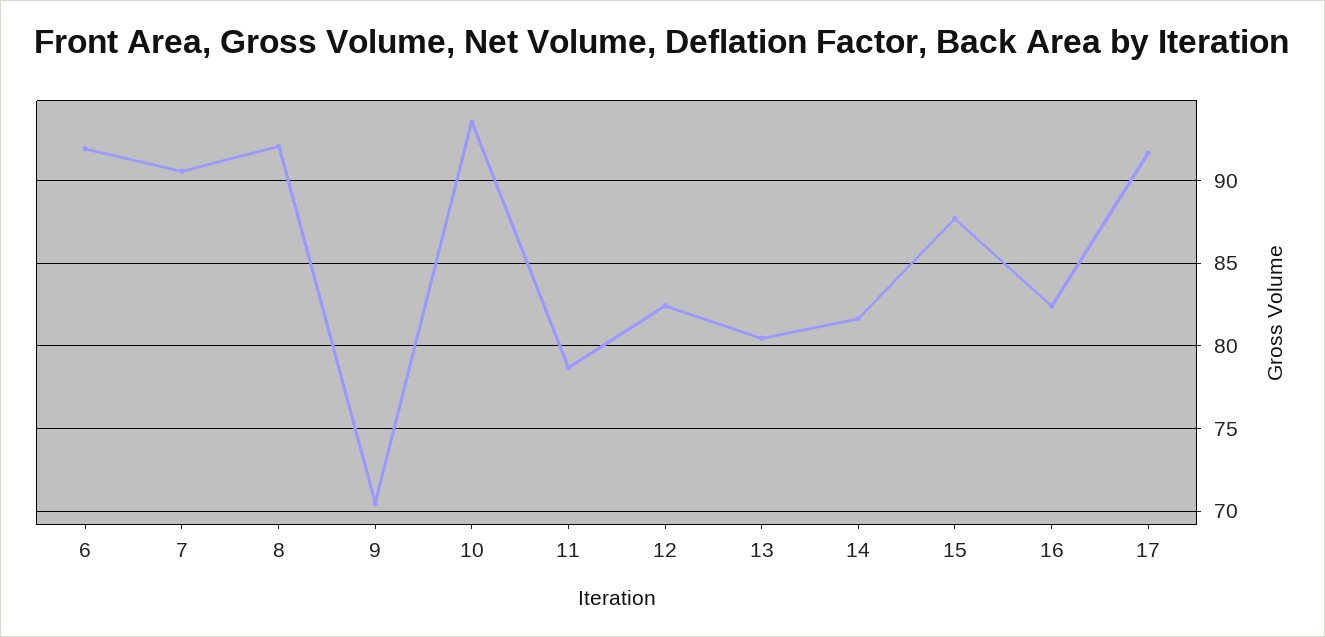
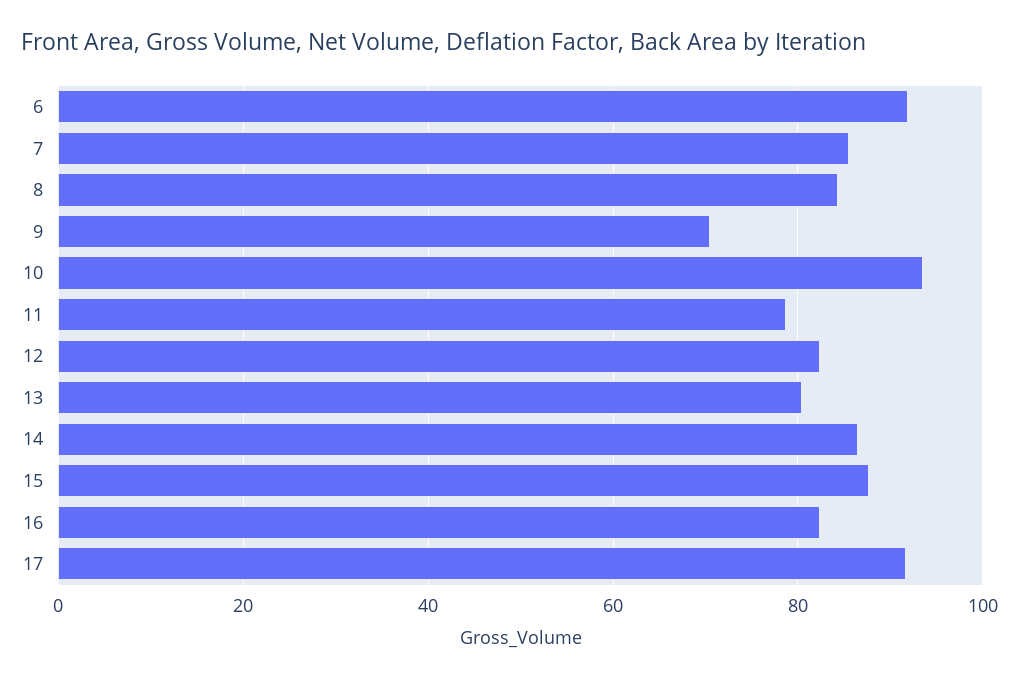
7: 90.5 -> 86
8: 92 -> 84
14: 81.5 -> 86

